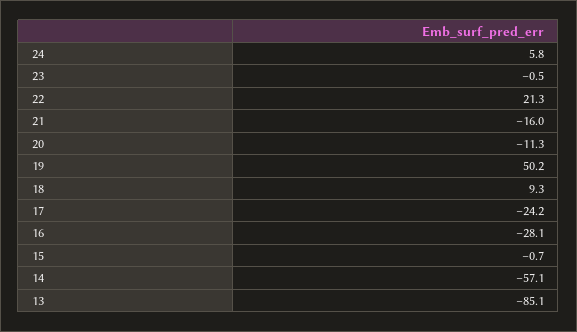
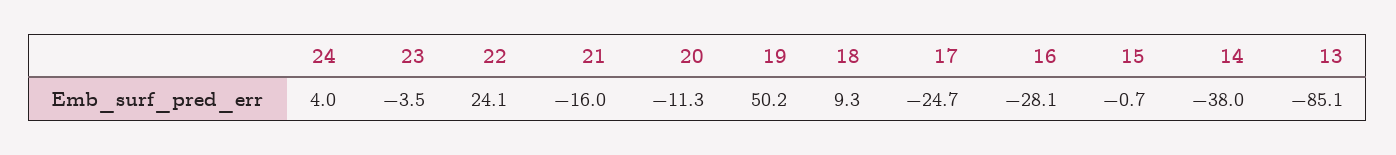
24: 5.8 -> 4
23: -0.5 -> -3.5
22: 21.3 -> 24.1
17: -24.2 -> -24.7
14: -57.1 -> -38

